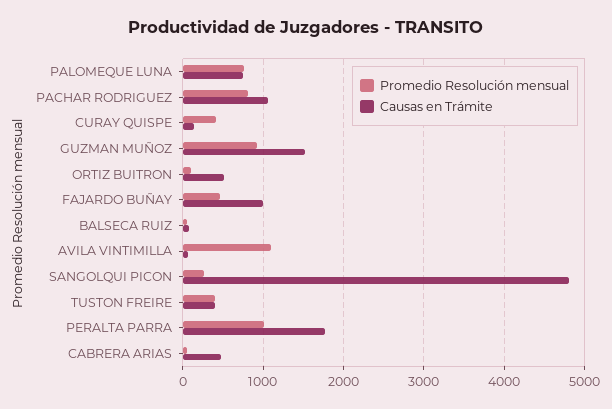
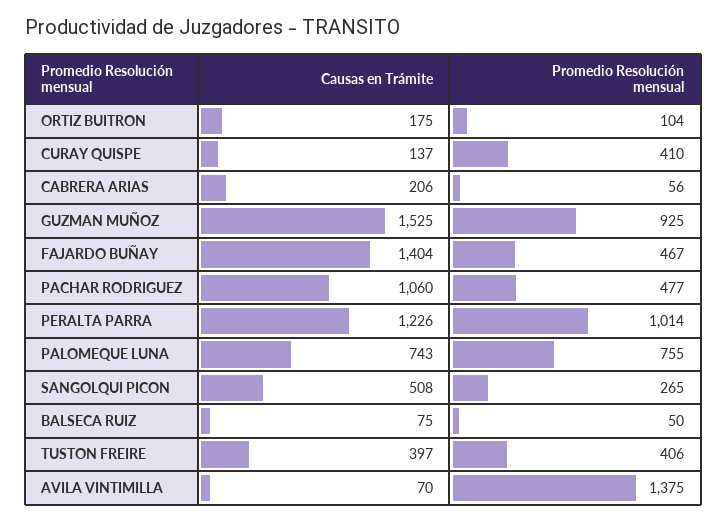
Promedio Resolución mensual, PACHAR RODRIGUEZ: 800 -> 477
Causas en Trámite, ORTIZ BUITRON: 500 -> 175
Causas en Trámite, FAJARDO BUÑAY: 1000 -> 1404
Promedio Resolución mensual, AVILA VINTIMILLA: 1100 -> 1375
Causas en Trámite, SANGOLQUI PICON: 4800 -> 508
Causas en Trámite, PERALTA PARRA: 1800 -> 1226
Causas en Trámite, CABRERA ARIAS: 500 -> 206

